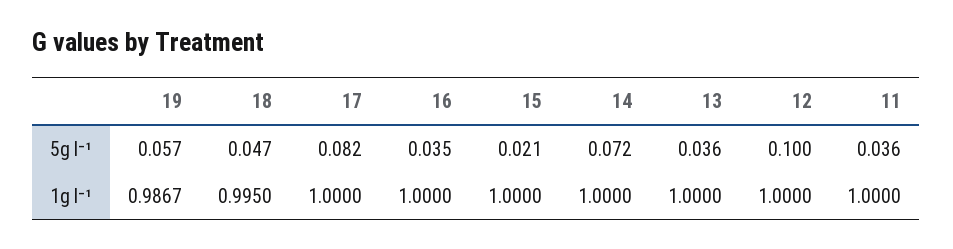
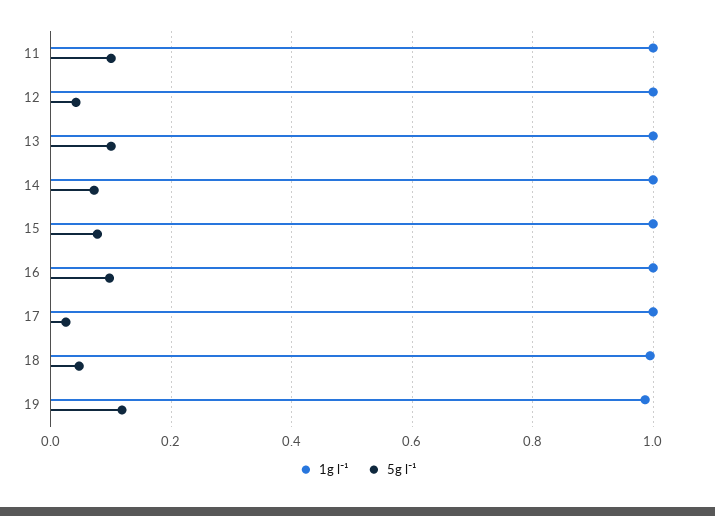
5g l⁻¹, 19: 0.057 -> 0.12
5g l⁻¹, 17: 0.082 -> 0.02
5g l⁻¹, 16: 0.035 -> 0.1
5g l⁻¹, 15: 0.021 -> 0.08
5g l⁻¹, 13: 0.036 -> 0.1
5g l⁻¹, 12: 0.1 -> 0.04
5g l⁻¹, 11: 0.036 -> 0.1

